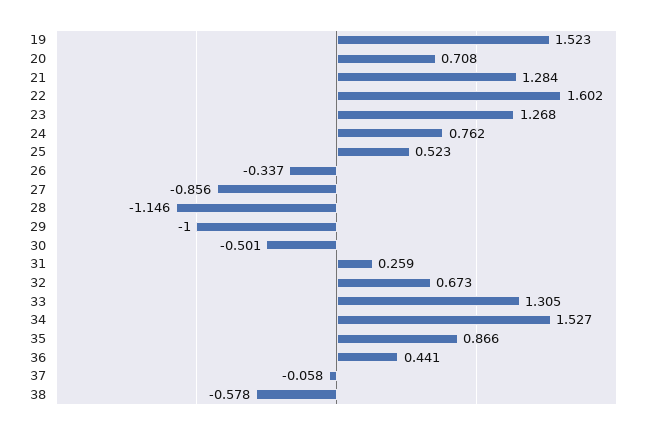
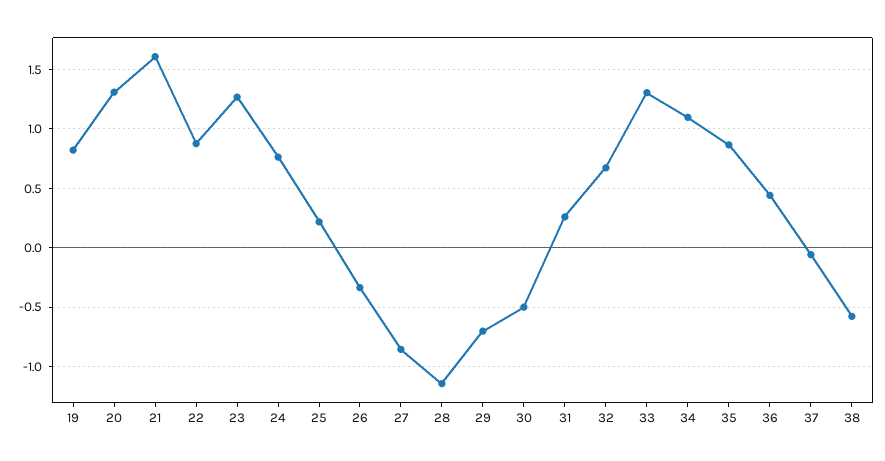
19: 1.523 -> 0.8
20: 0.708 -> 1.3
21: 1.284 -> 1.6
22: 1.602 -> 0.9
25: 0.523 -> 0.2
29: -1 -> -0.7
34: 1.527 -> 1.1

